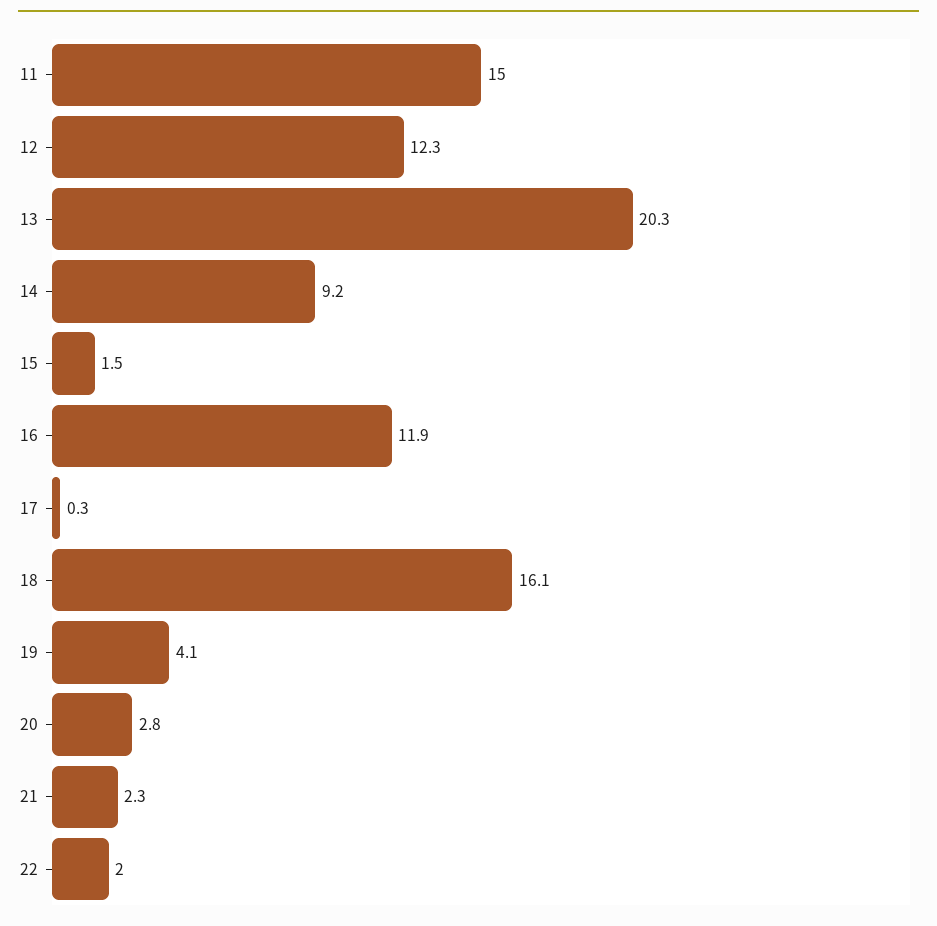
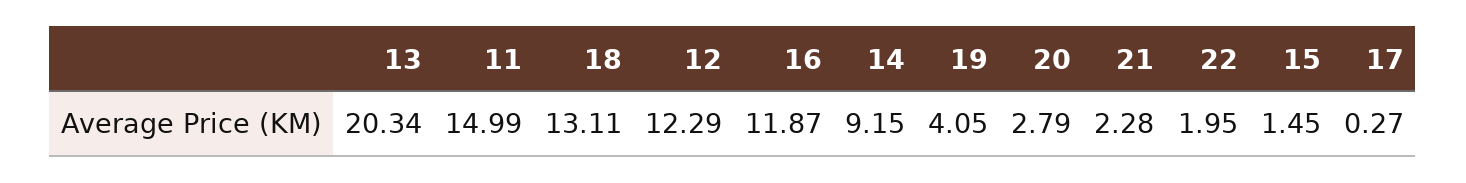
18: 16.1 -> 13.11

